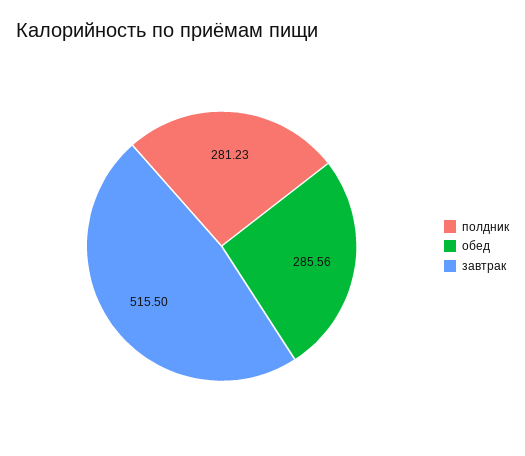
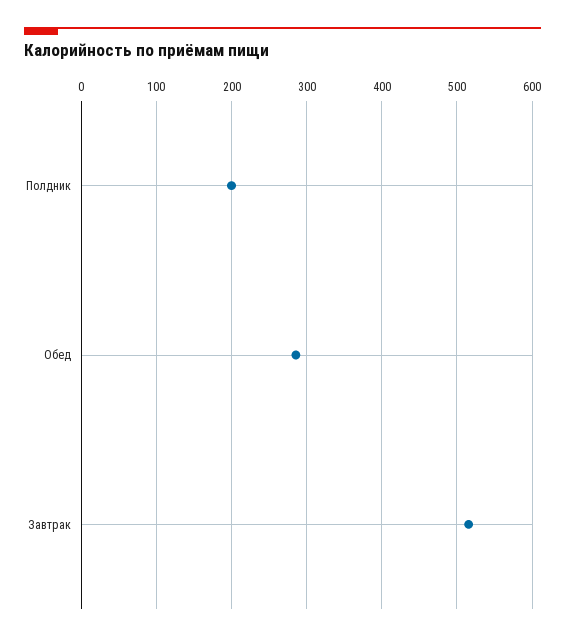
полдник: 281.23 -> 200

